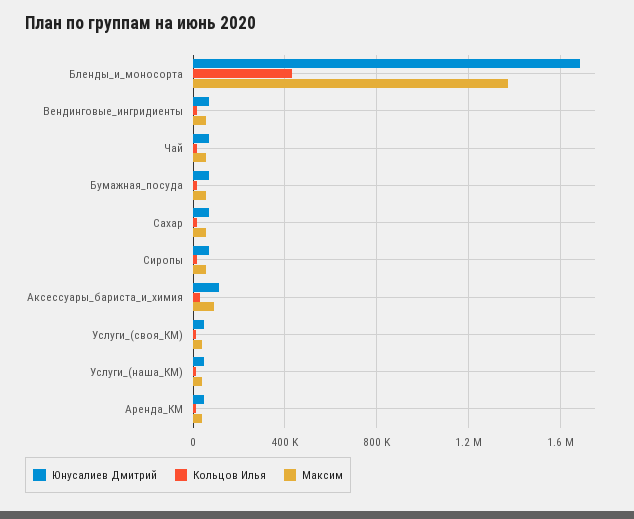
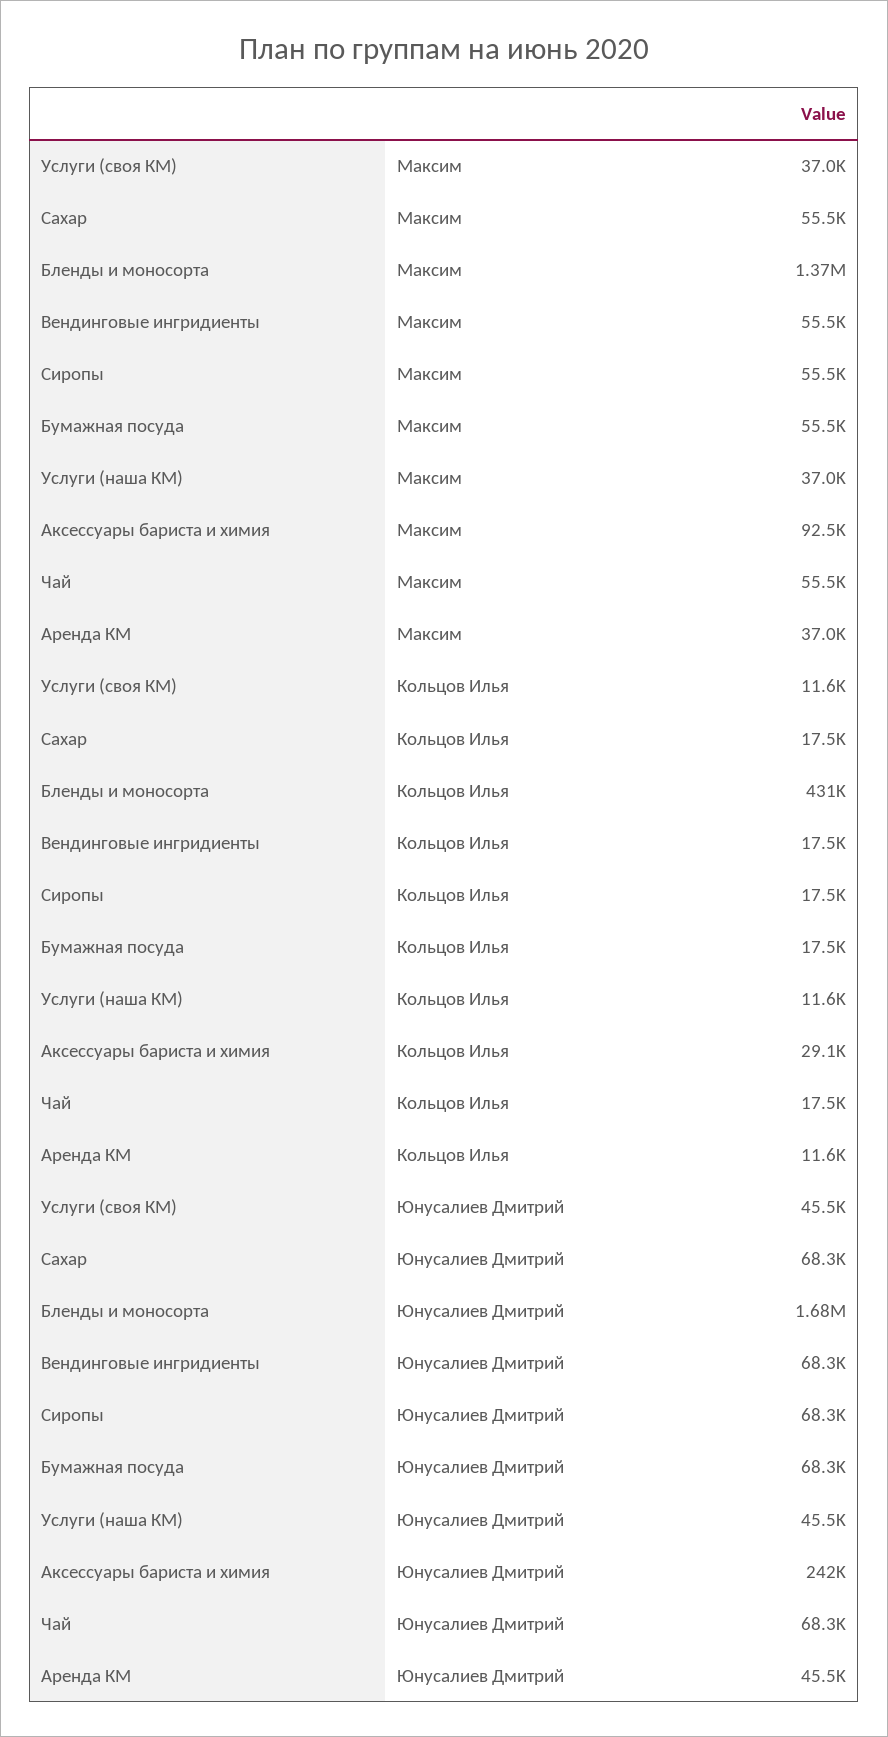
Юнусалиев Дмитрий, Аксессуары_бариста_и_химия: 100000 -> 242000

